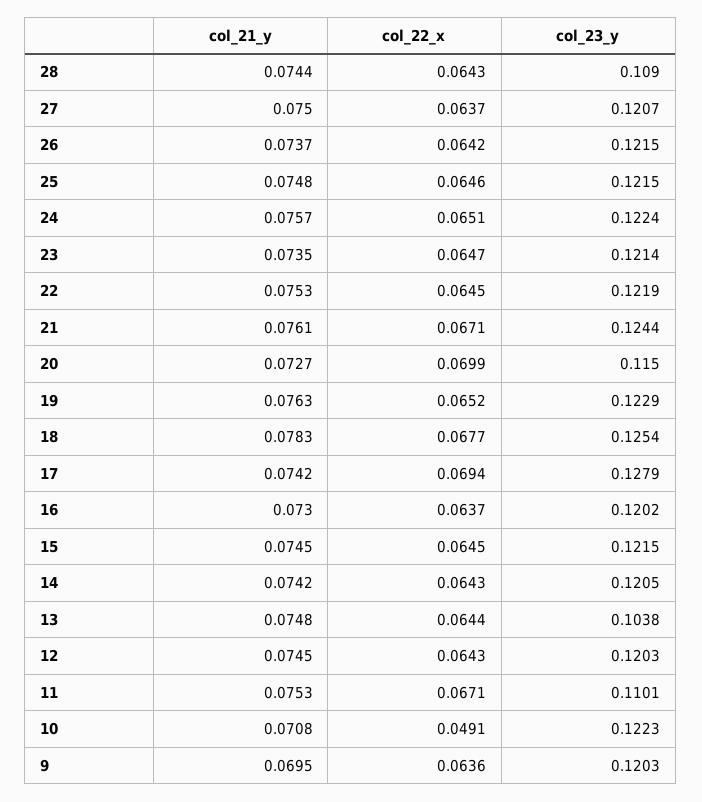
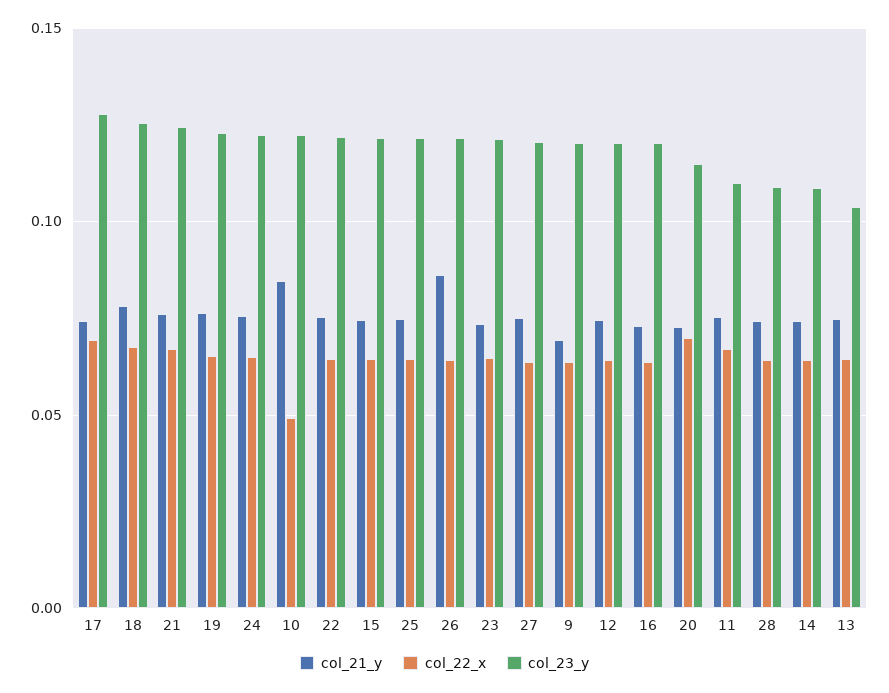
col_21_y, 26: 0.0737 -> 0.085
col_23_y, 14: 0.1205 -> 0.11
col_21_y, 10: 0.0708 -> 0.085

